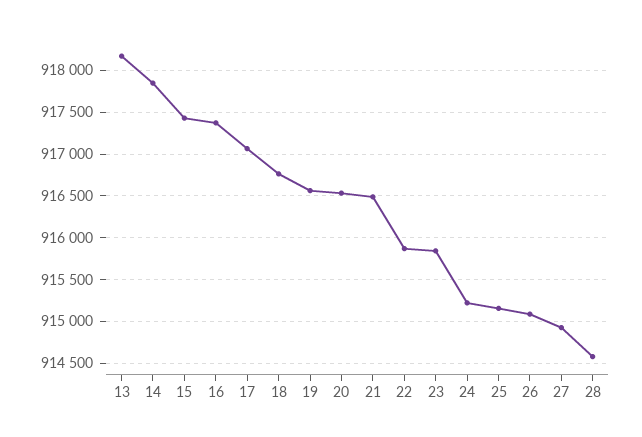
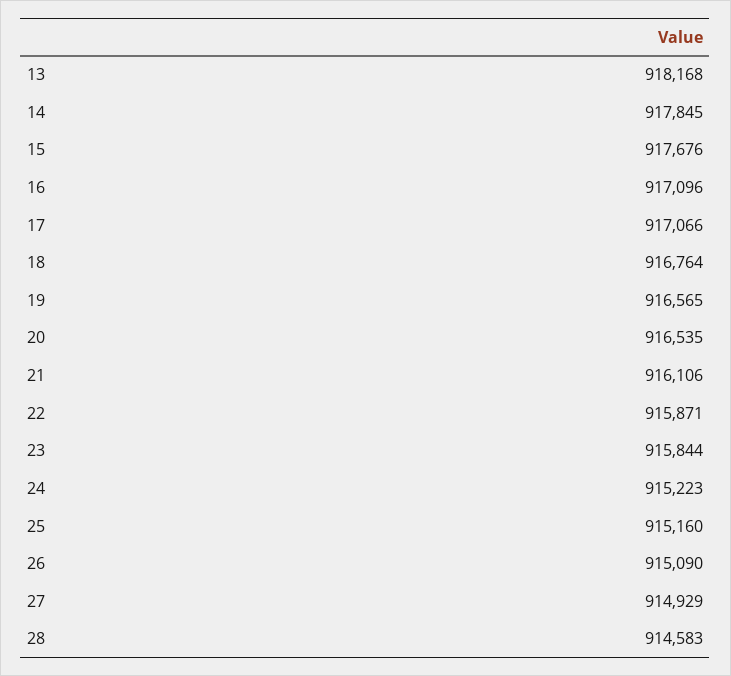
15: 917400 -> 917676
16: 917400 -> 917096
21: 916500 -> 916106

